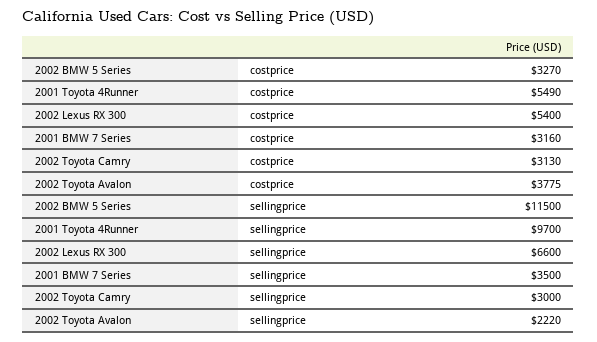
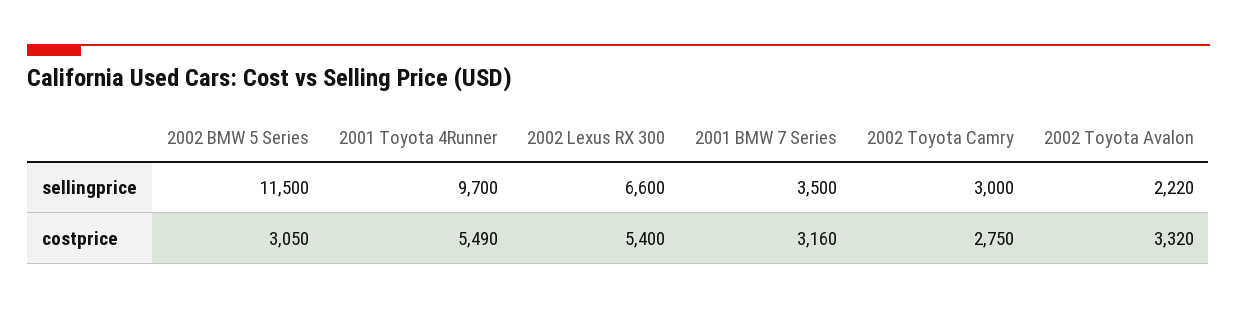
2002 BMW 5 Series, costprice: 3270 -> 3050
2002 Toyota Camry, costprice: 3130 -> 2750
2002 Toyota Avalon, costprice: 3775 -> 3320

